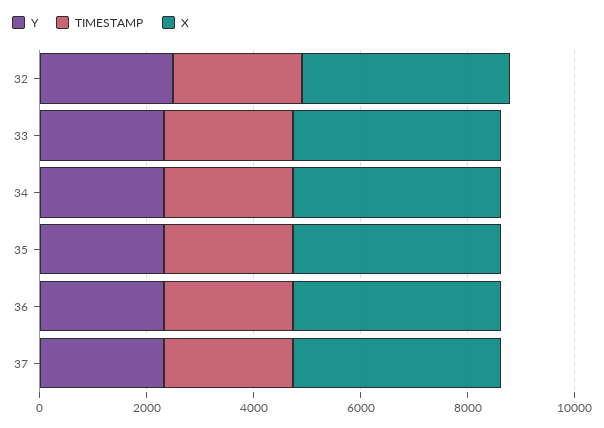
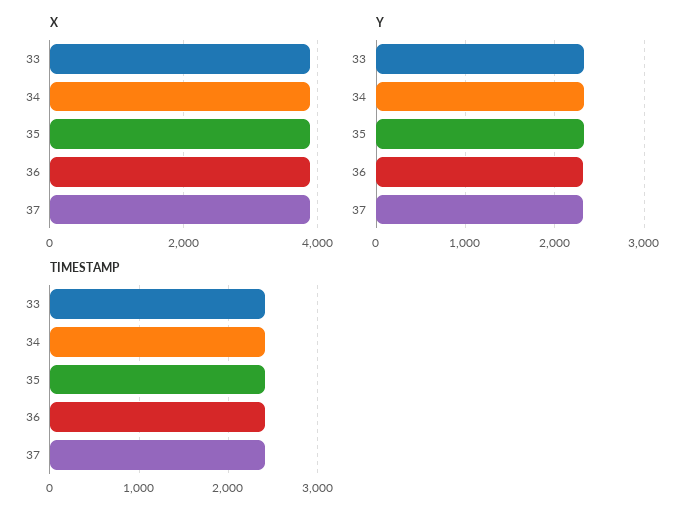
Y, 32: 2500 -> none
TIMESTAMP, 32: 2500 -> none
X, 32: 4000 -> none

